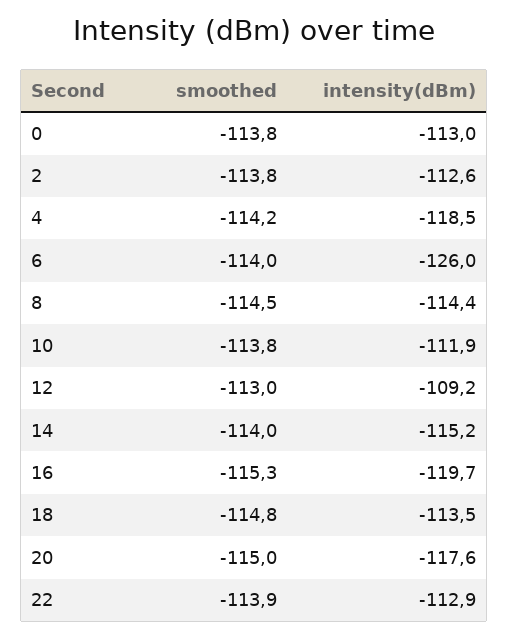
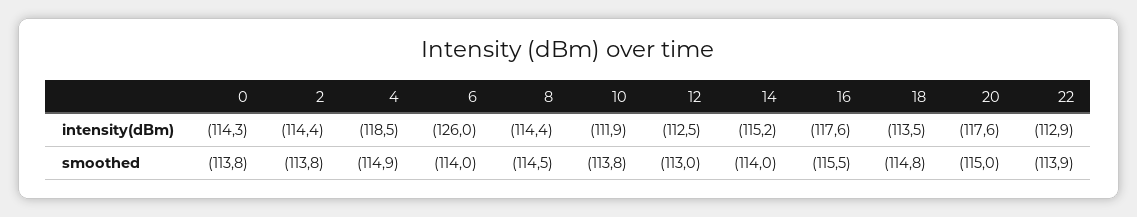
intensity(dBm), 0: -113 -> -114.3
intensity(dBm), 2: -112.6 -> -114.4
smoothed, 4: -114.2 -> -114.9
intensity(dBm), 12: -109.2 -> -112.5
smoothed, 16: -115.3 -> -115.5
intensity(dBm), 16: -119.7 -> -117.6

